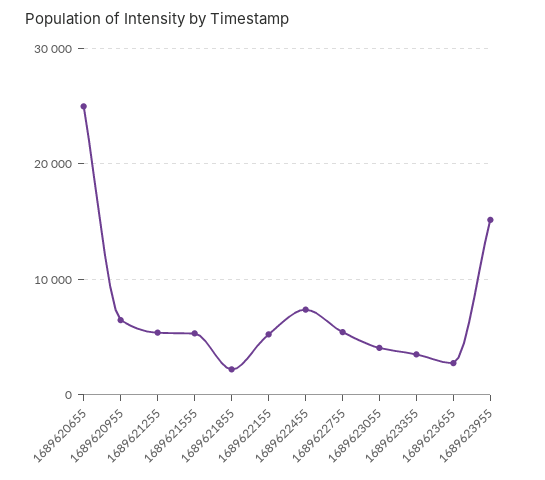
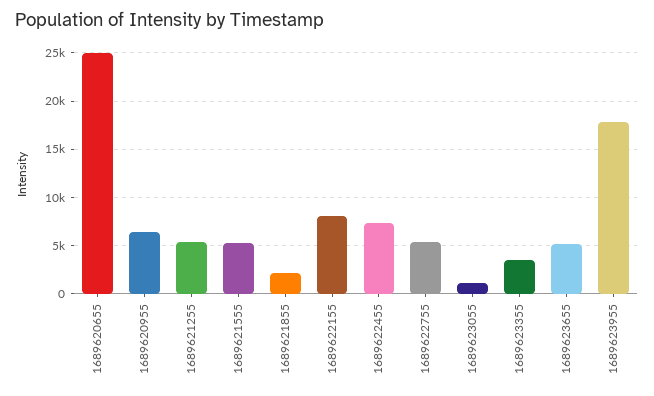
1689622155: 5000 -> 8000
1689623055: 4000 -> 1000
1689623655: 3000 -> 5000
1689623955: 15000 -> 18000

